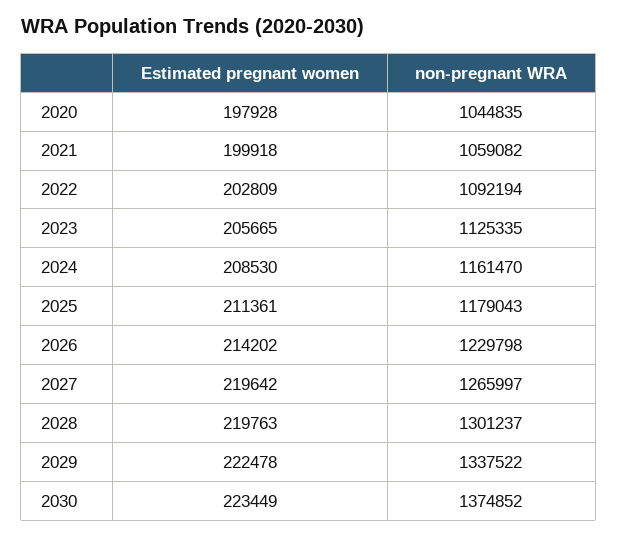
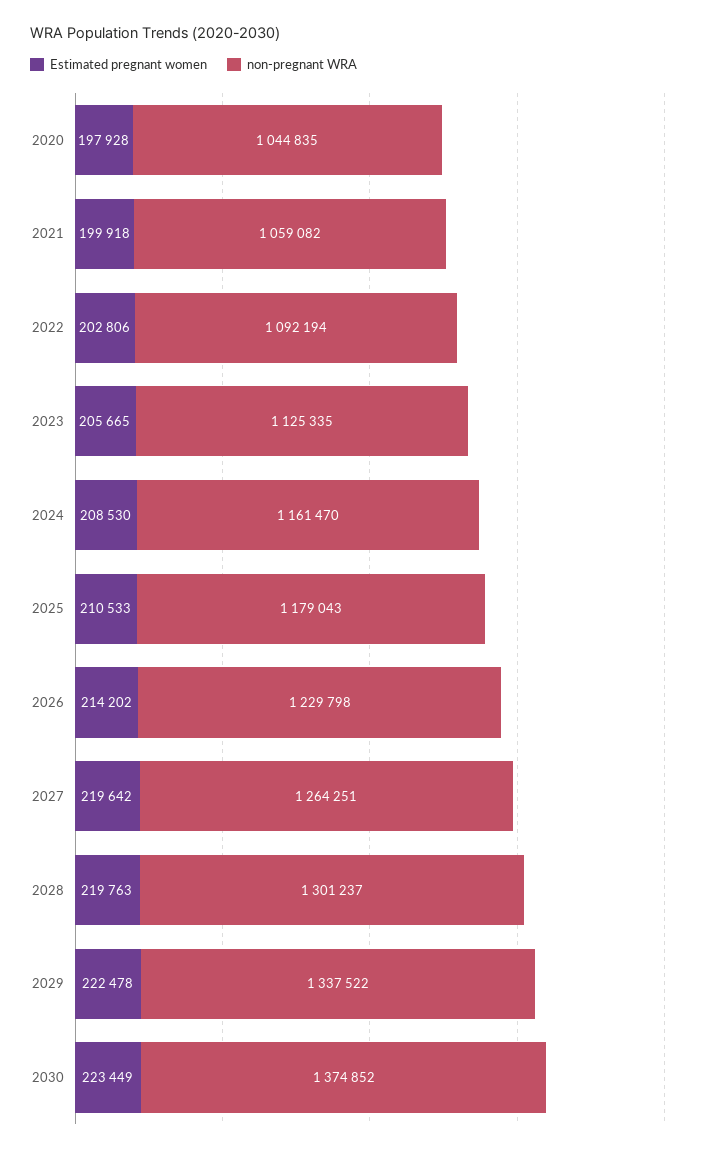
Estimated pregnant women, 2022: 202809 -> 202806
Estimated pregnant women, 2025: 211361 -> 210533
non-pregnant WRA, 2027: 1265997 -> 1264251

